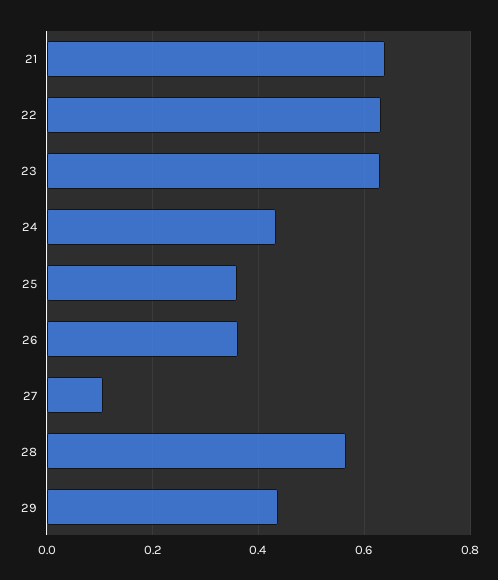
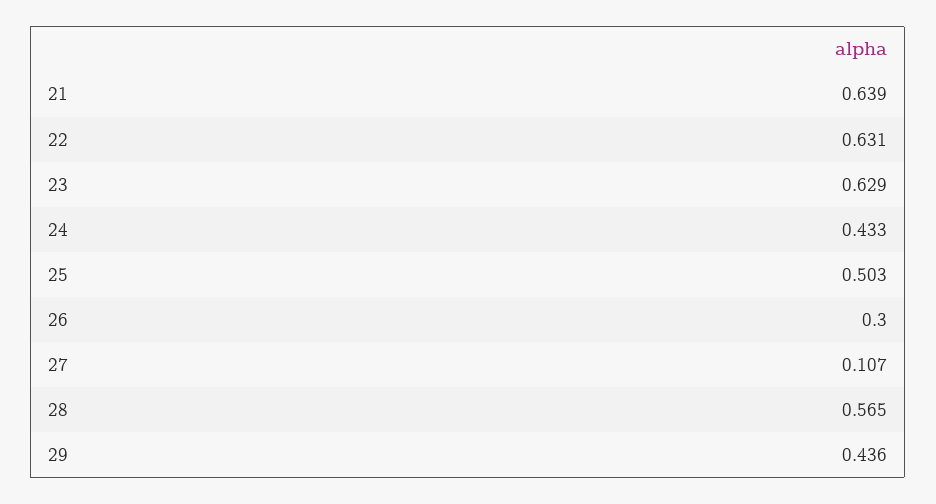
25: 0.36 -> 0.503
26: 0.36 -> 0.3

